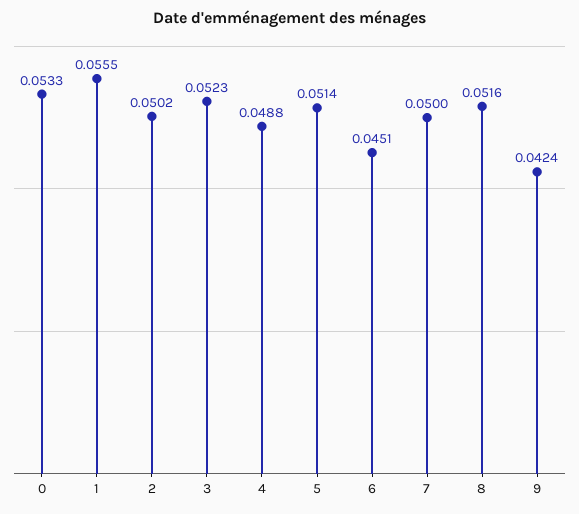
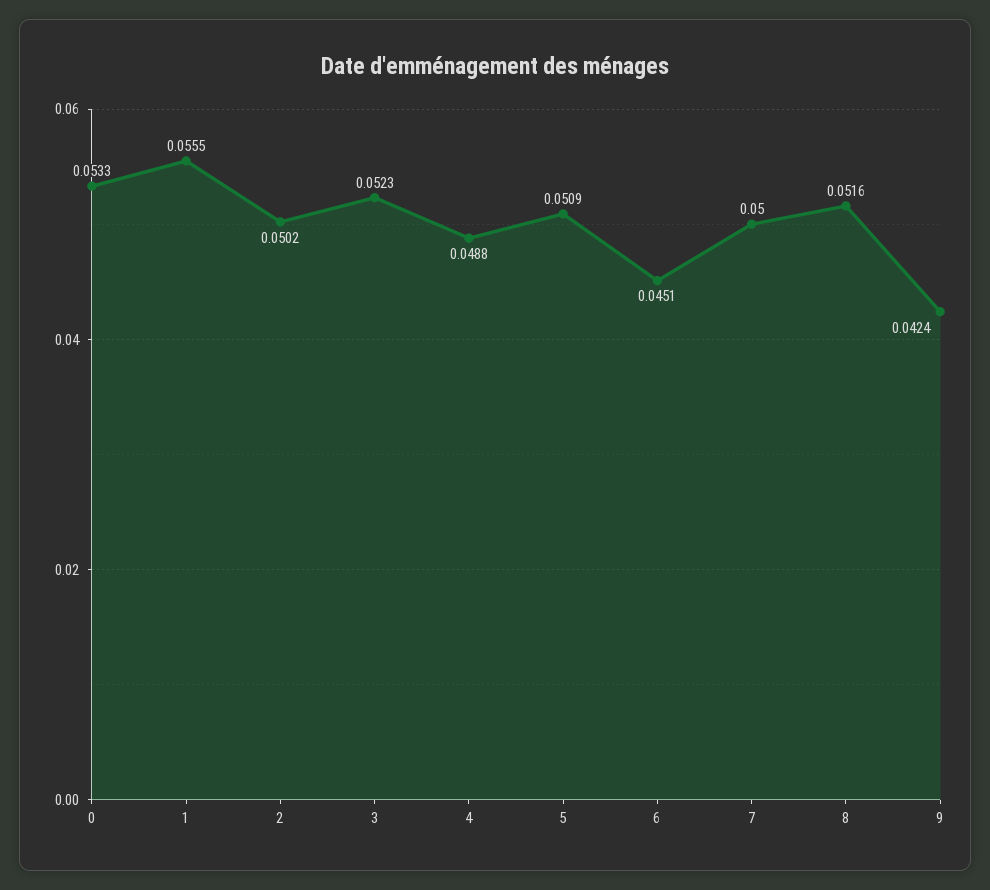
5: 0.0514 -> 0.0509

